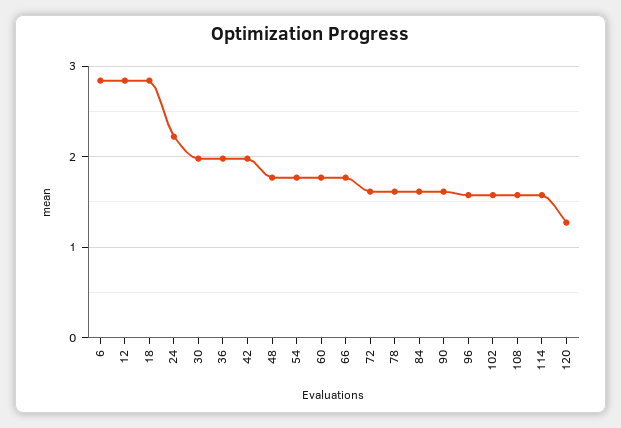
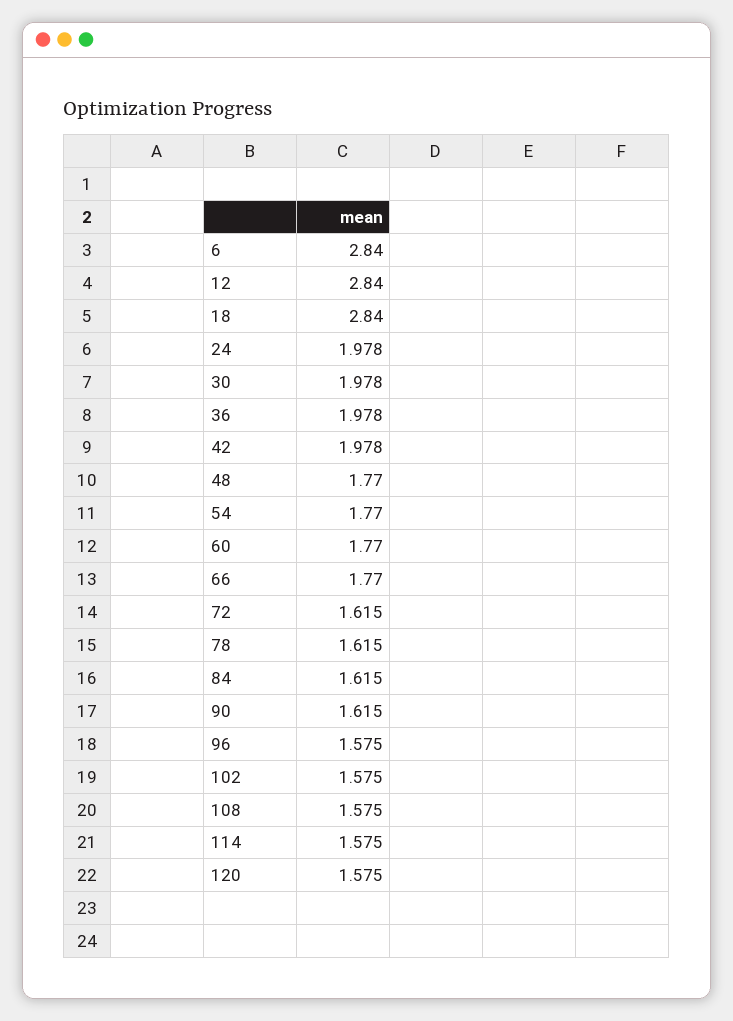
24: 2.2 -> 1.978
120: 1.3 -> 1.575

